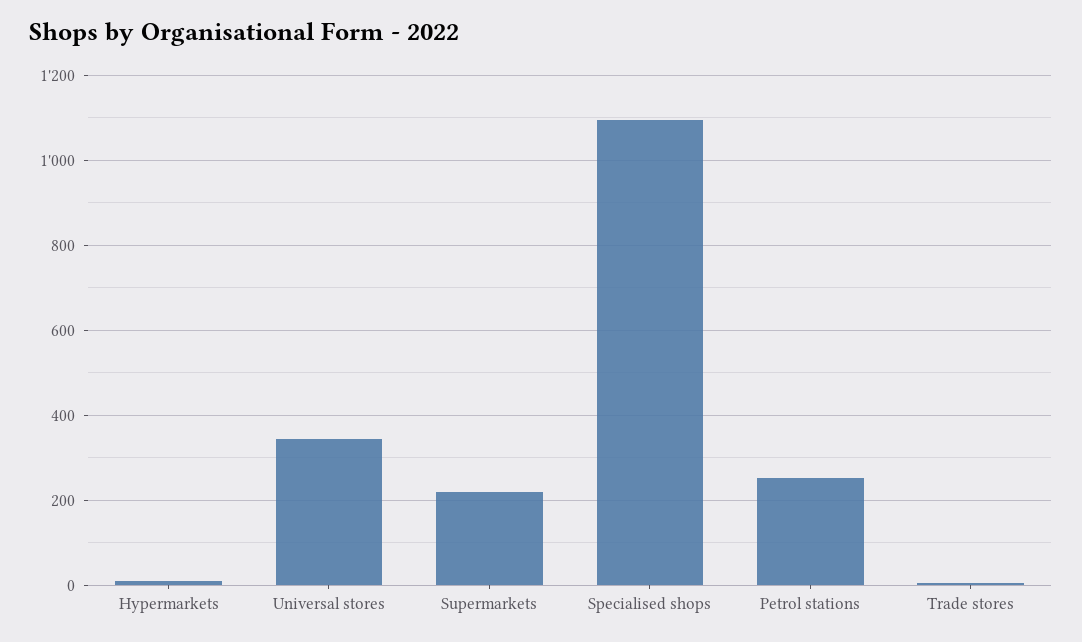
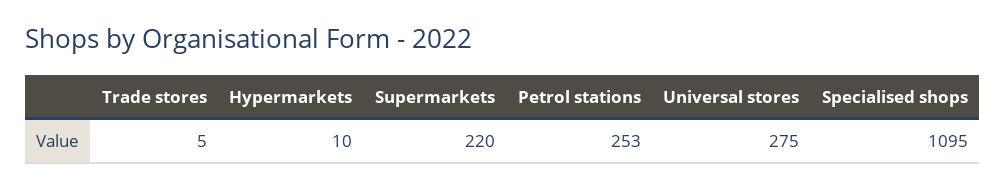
Universal stores: 340 -> 275

